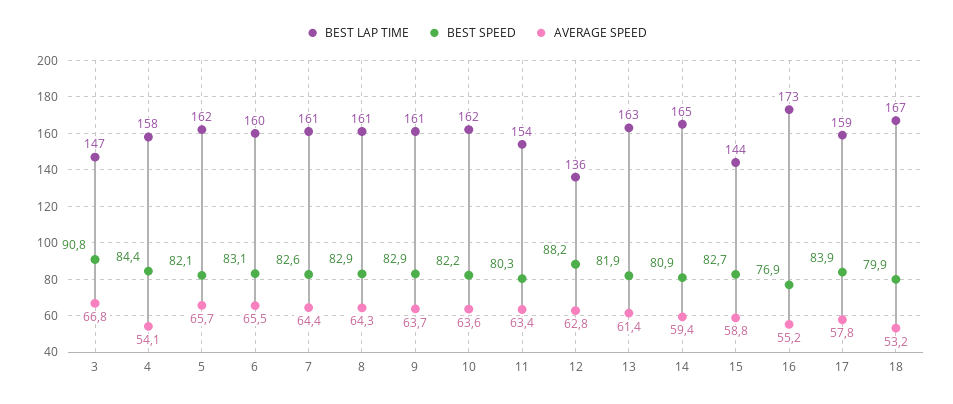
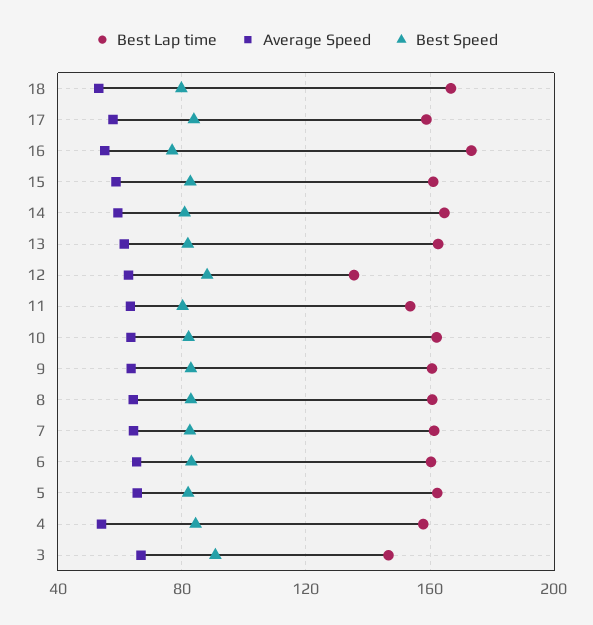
BEST LAP TIME, 15: 144 -> 160

